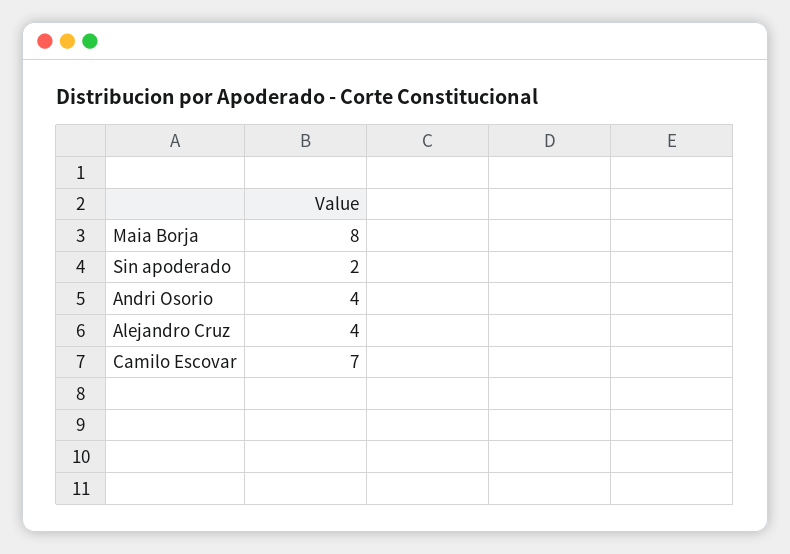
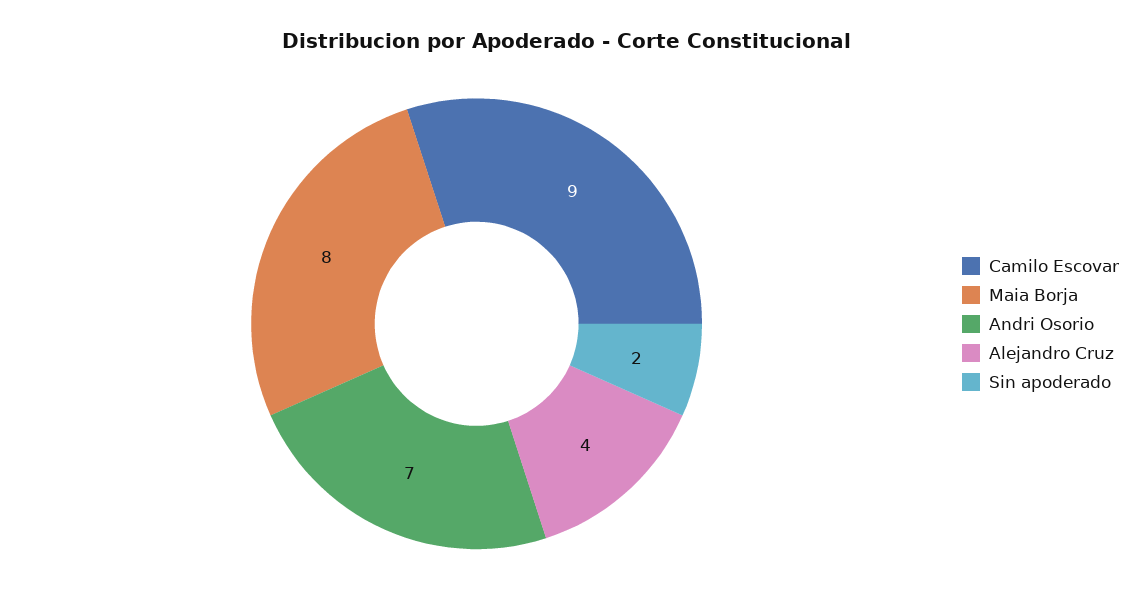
Andri Osorio: 4 -> 7
Camilo Escovar: 7 -> 9

